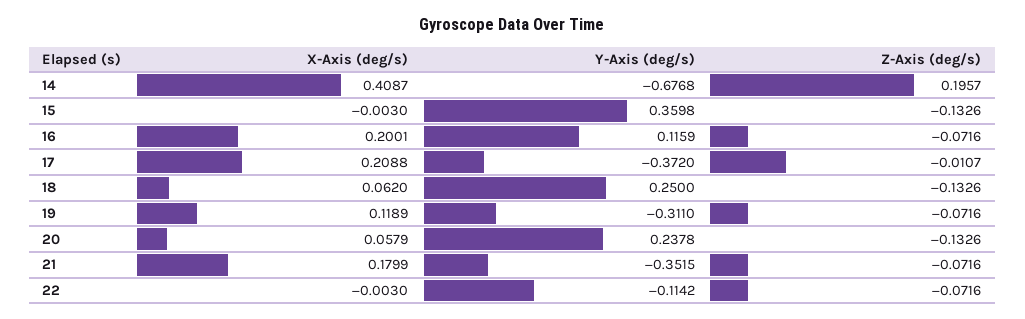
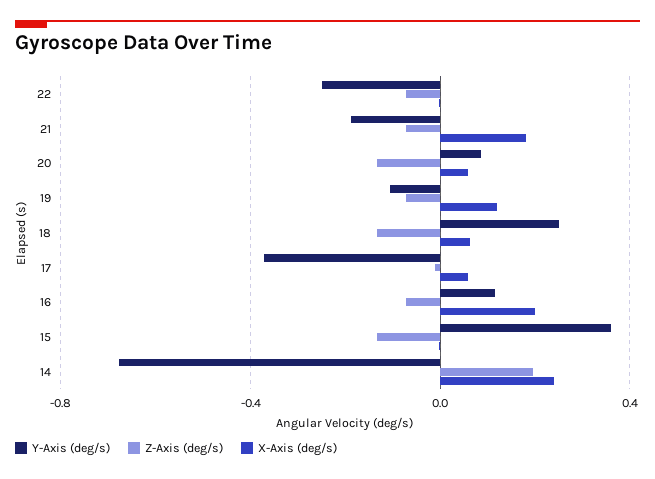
X-Axis (deg/s), 14: 0.4087 -> 0.25
X-Axis (deg/s), 17: 0.2088 -> 0.05
Y-Axis (deg/s), 19: -0.311 -> -0.1
Y-Axis (deg/s), 20: 0.2378 -> 0.1
Y-Axis (deg/s), 21: -0.3515 -> -0.2
Y-Axis (deg/s), 22: -0.1142 -> -0.25

